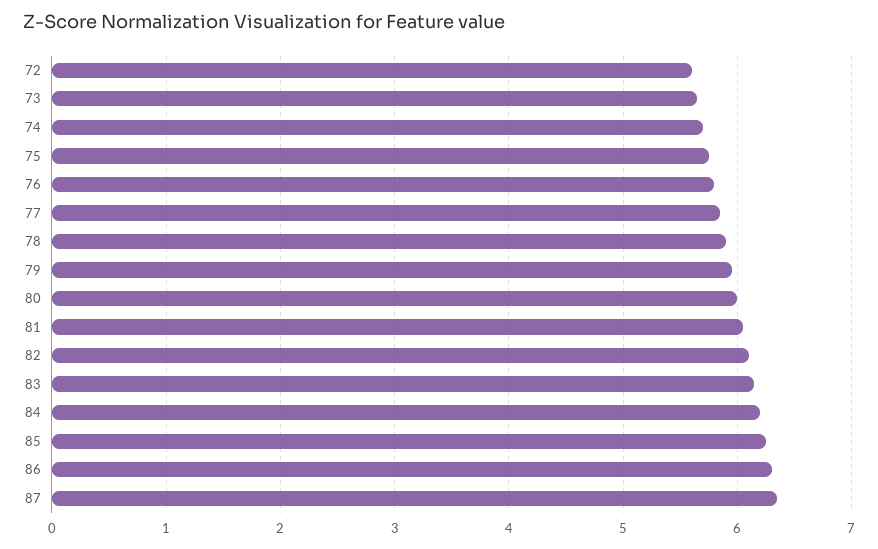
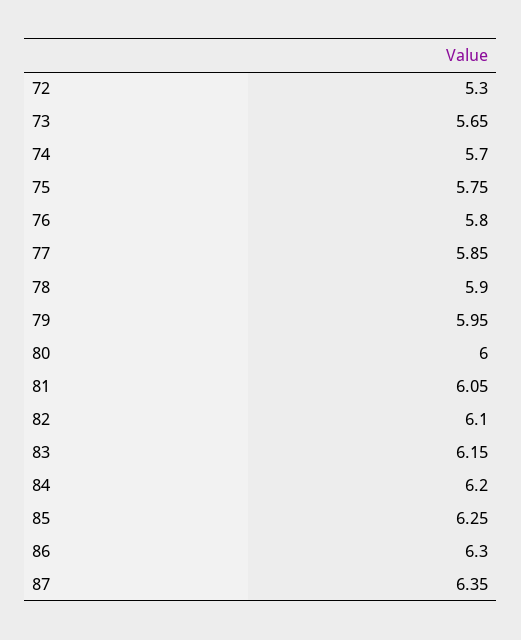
72: 5.6 -> 5.3

